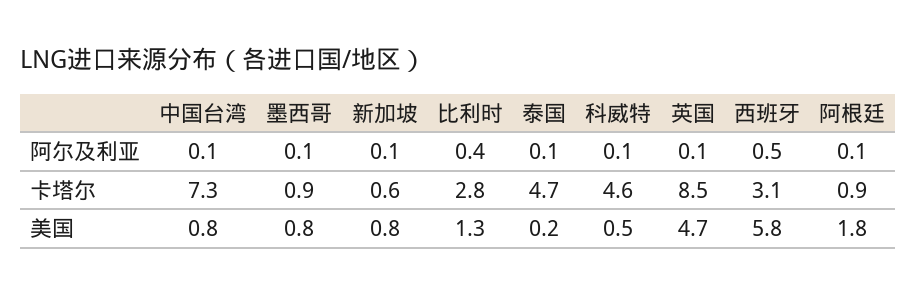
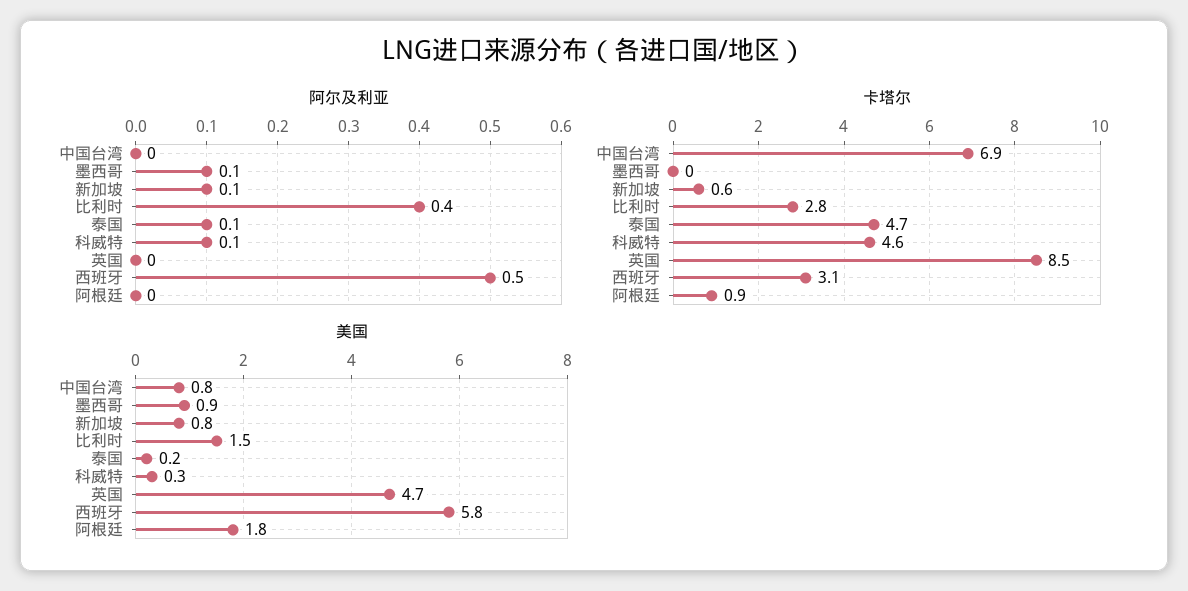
阿尔及利亚, 中国台湾: 0.1 -> 0
阿尔及利亚, 英国: 0.1 -> 0
阿尔及利亚, 阿根廷: 0.1 -> 0
卡塔尔, 中国台湾: 7.3 -> 6.9
卡塔尔, 墨西哥: 0.9 -> 0
美国, 墨西哥: 0.8 -> 0.9
美国, 比利时: 1.3 -> 1.5
美国, 科威特: 0.5 -> 0.3

